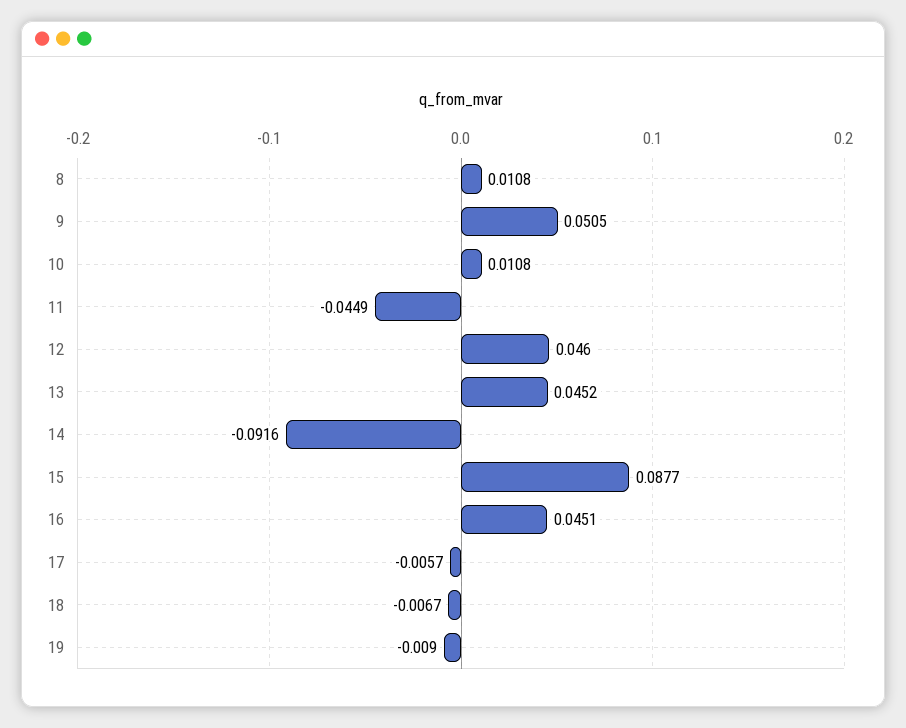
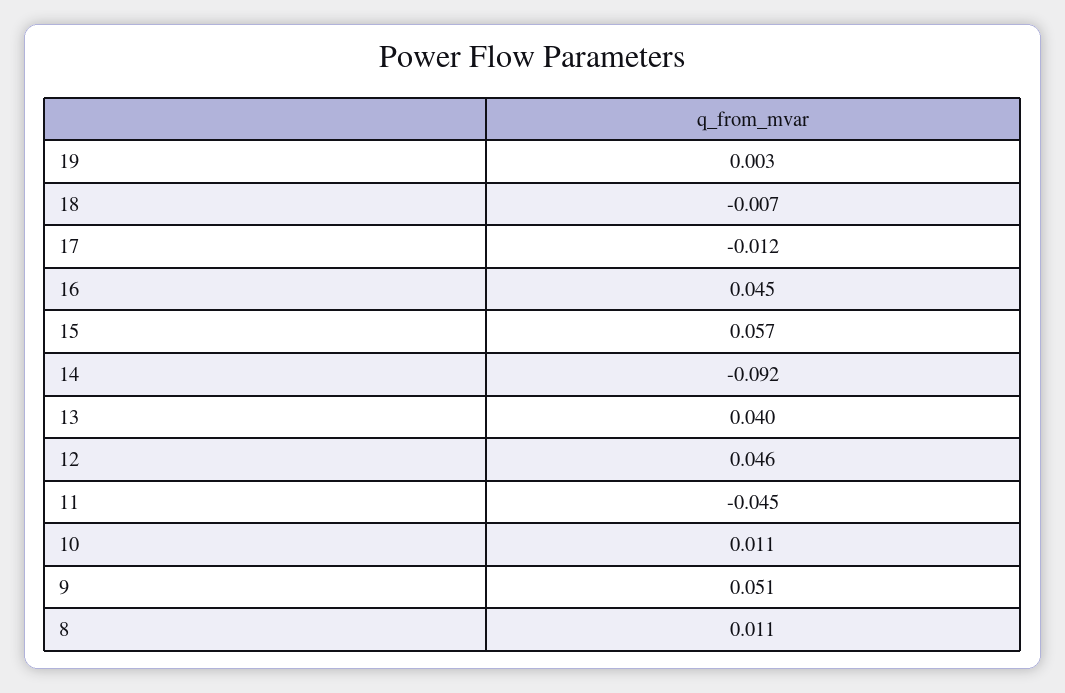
13: 0.0452 -> 0.04
15: 0.0877 -> 0.057
17: -0.0057 -> -0.012
19: -0.009 -> 0.003

